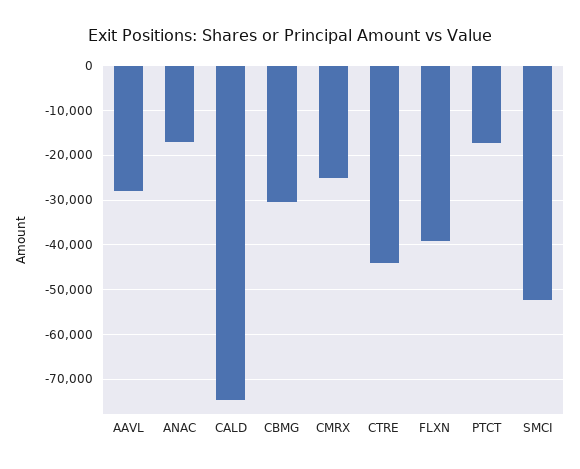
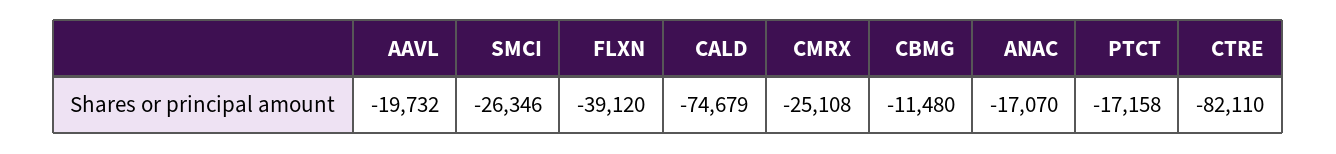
AAVL: -28000 -> -19732
CBMG: -30000 -> -11480
CTRE: -44000 -> -82110
SMCI: -52000 -> -26346

